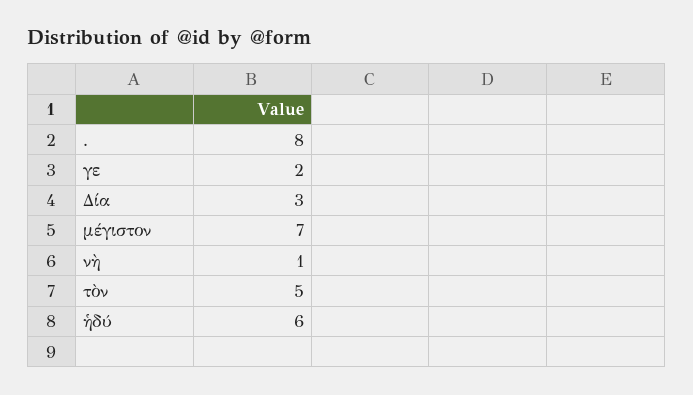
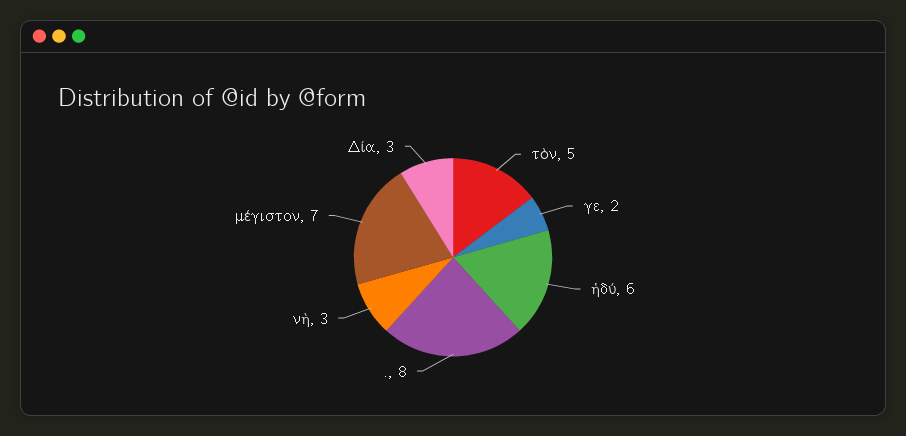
νὴ: 1 -> 3

